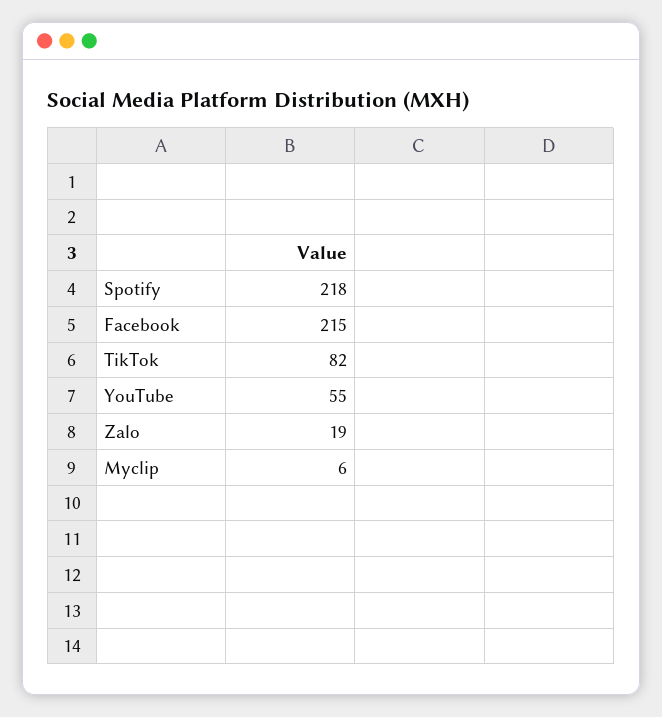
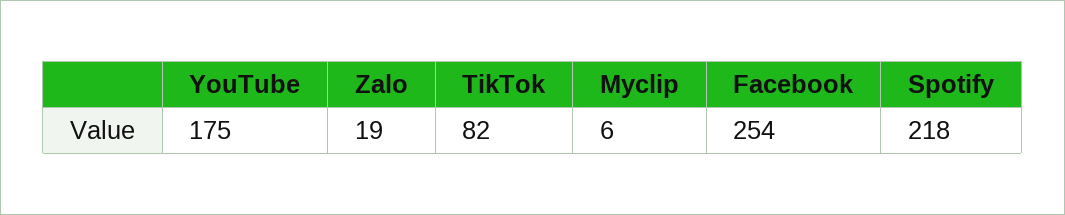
Facebook: 215 -> 254
YouTube: 55 -> 175

